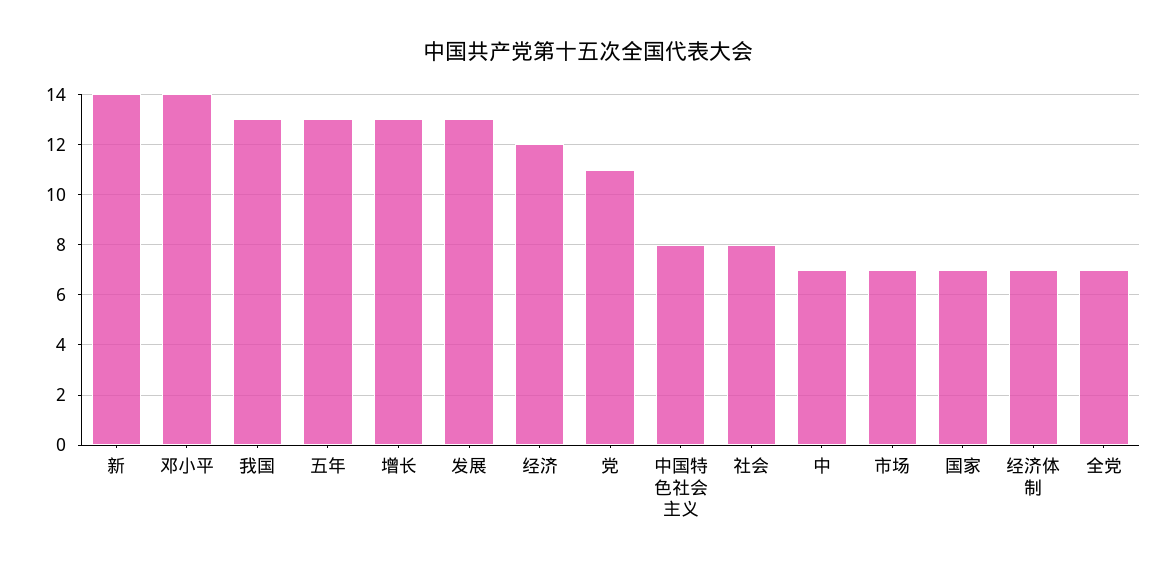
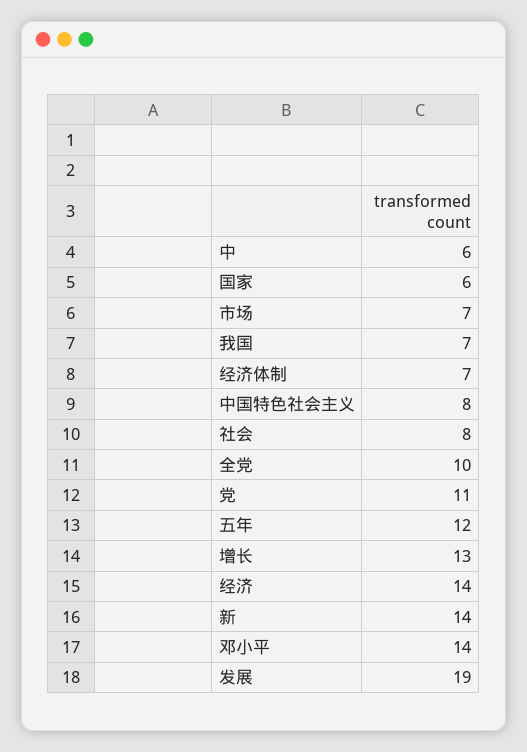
我国: 13 -> 7
五年: 13 -> 12
发展: 13 -> 19
经济: 12 -> 14
中: 7 -> 6
国家: 7 -> 6
全党: 7 -> 10

